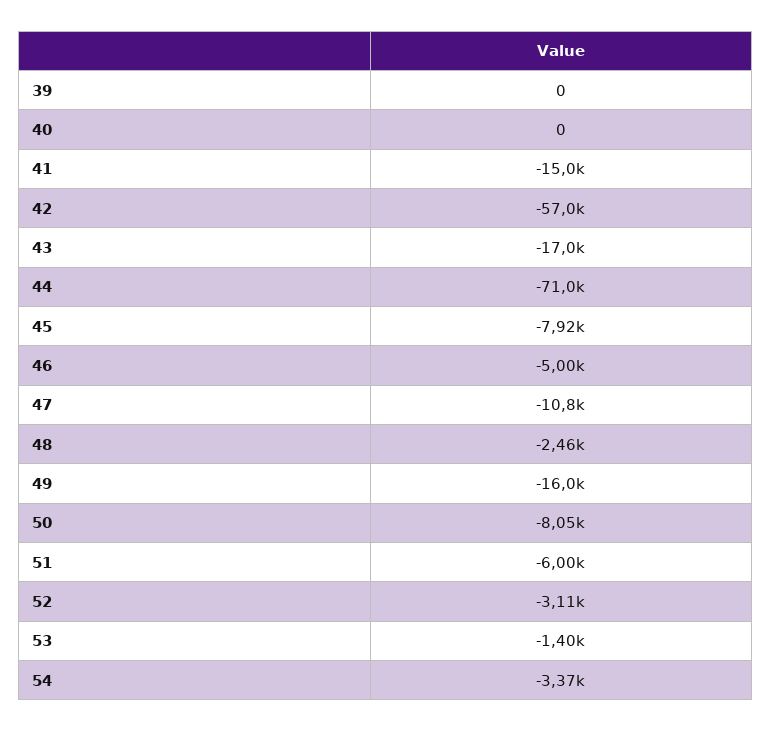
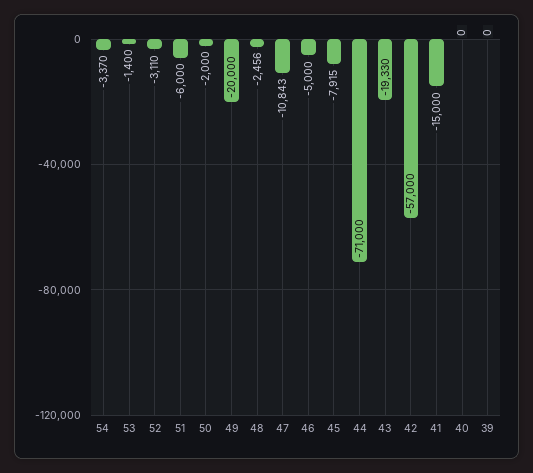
43: -17000 -> -19330
49: -16000 -> -20000
50: -8050 -> -2000

